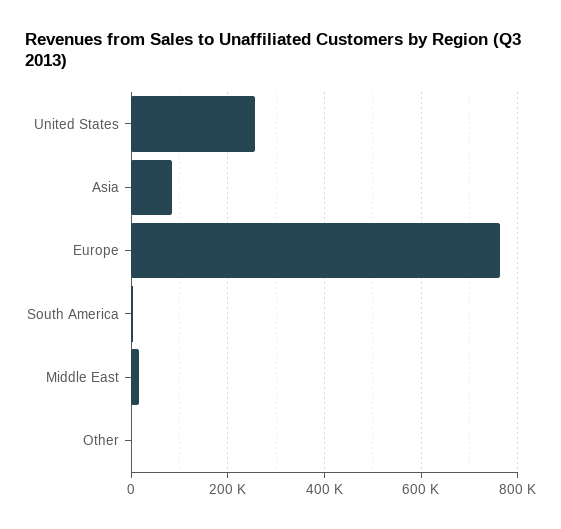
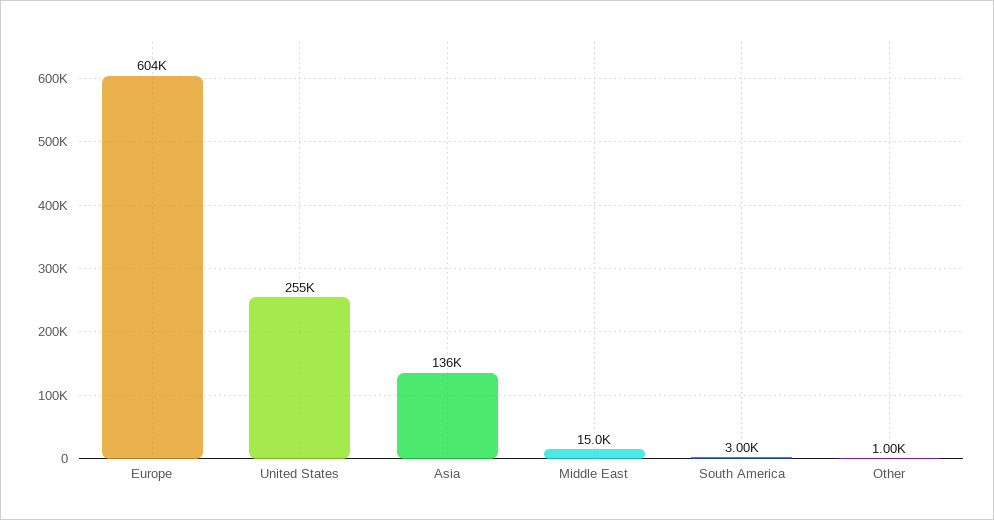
Asia: 80000 -> 136000
Europe: 760000 -> 604000

